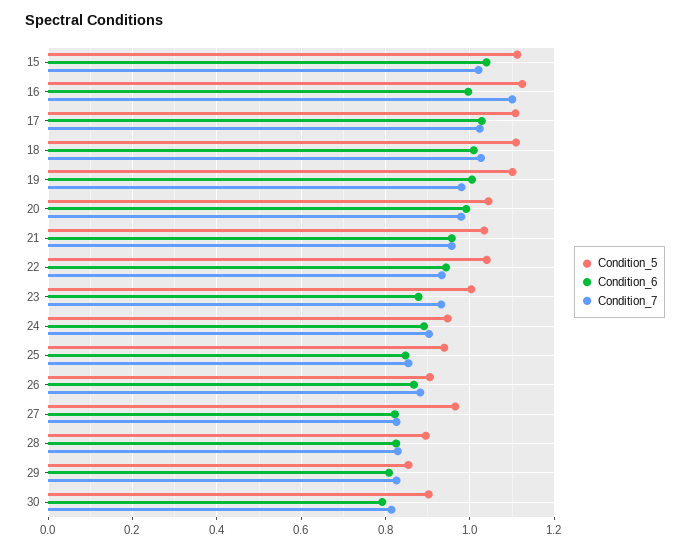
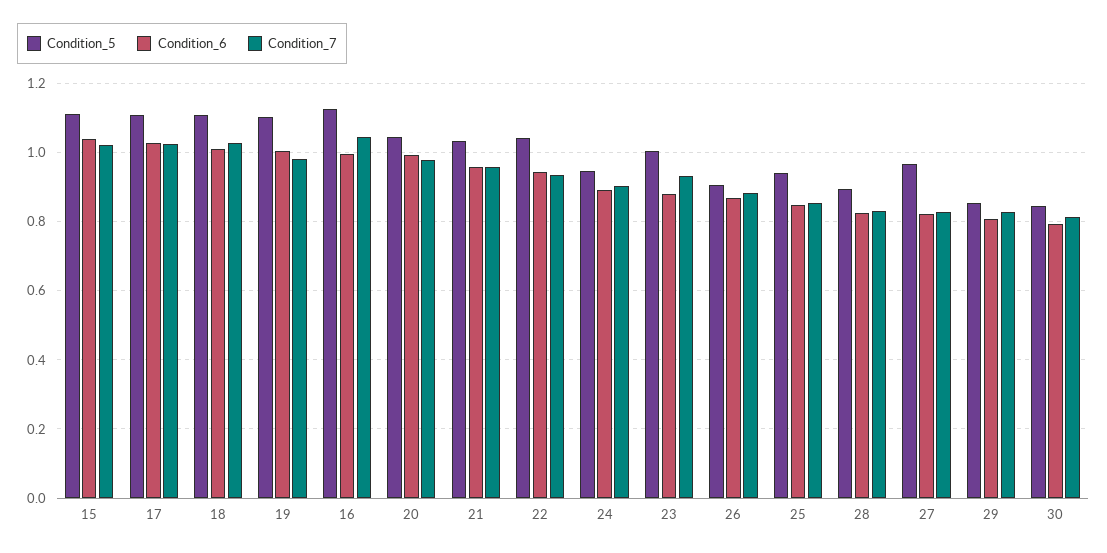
Condition_7, 16: 1.1 -> 1.04
Condition_5, 30: 0.9 -> 0.84

